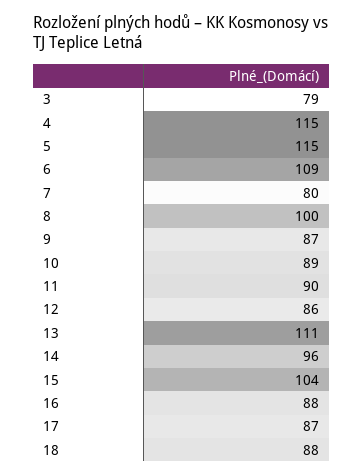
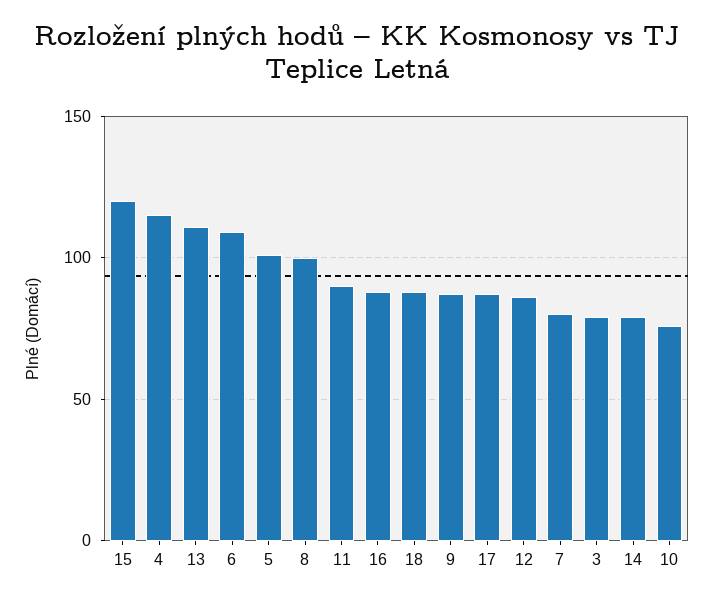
5: 115 -> 100
10: 89 -> 75
14: 96 -> 80
15: 104 -> 120

